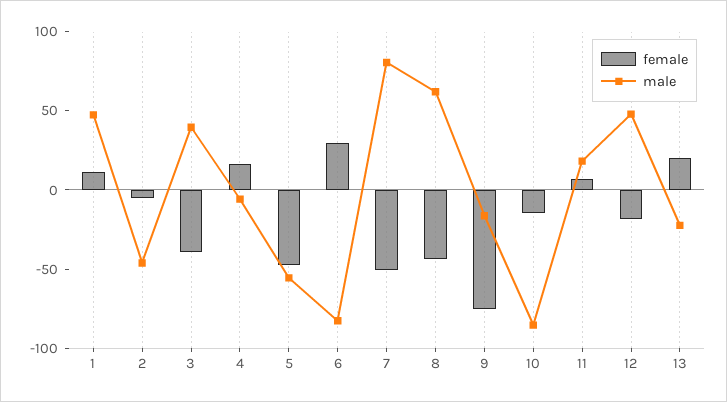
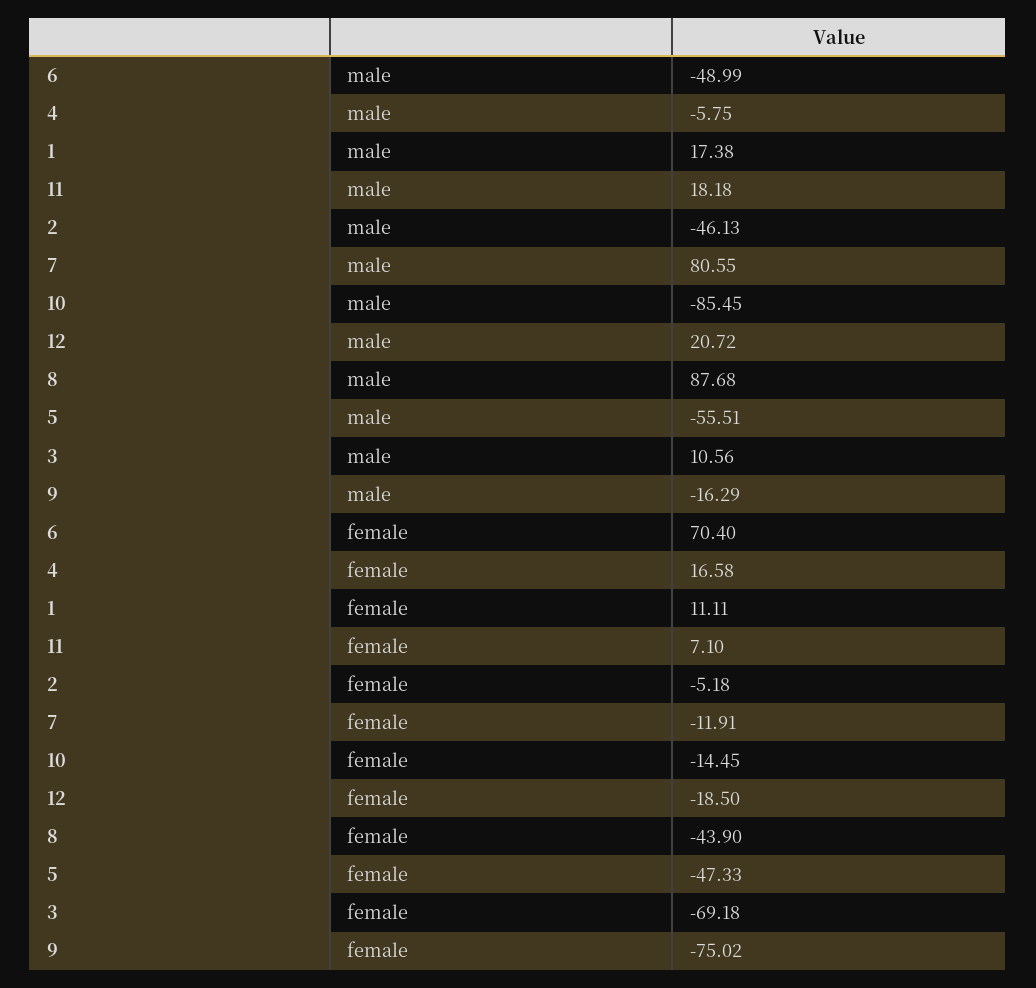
male, 1: 50 -> 17.38
female, 3: -40 -> -69.18
male, 3: 40 -> 10.56
female, 6: 30 -> 70.4
male, 6: -80 -> -48.99
female, 7: -50 -> -11.91
male, 8: 60 -> 87.68
male, 12: 50 -> 20.72
female, 13: 20 -> none
male, 13: -20 -> none

